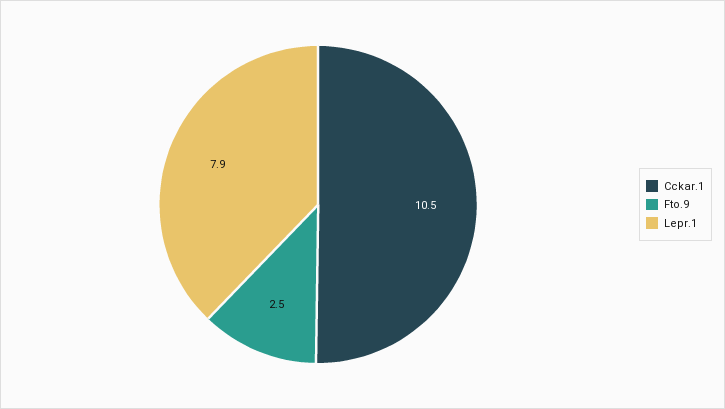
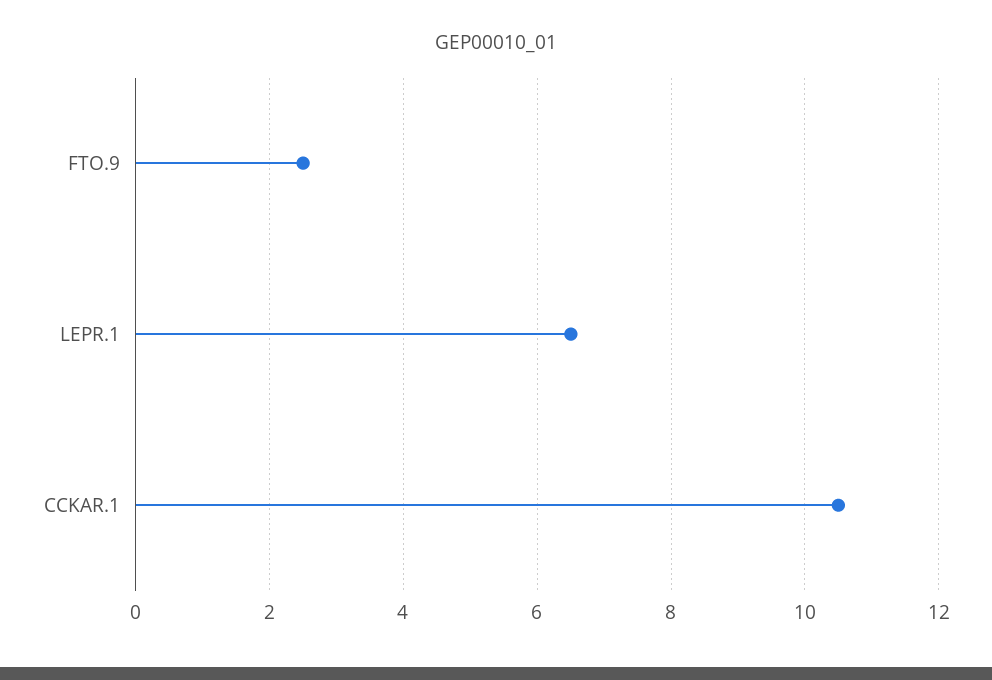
Lepr.1: 7.9 -> 6.5

